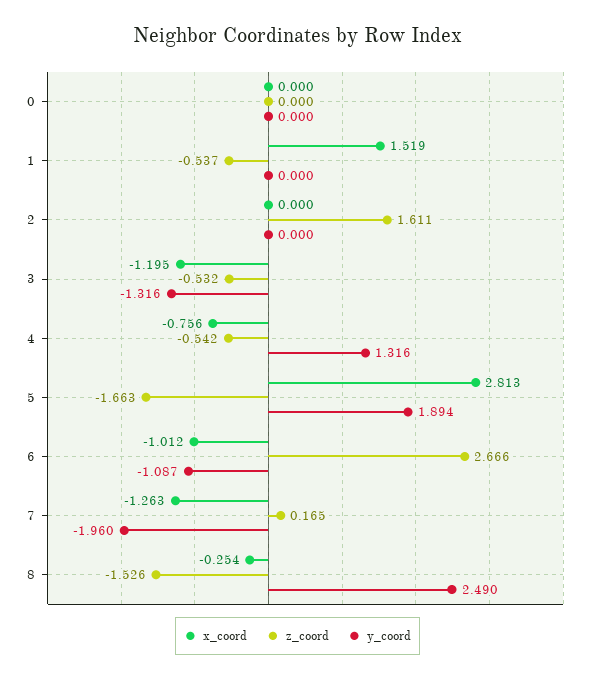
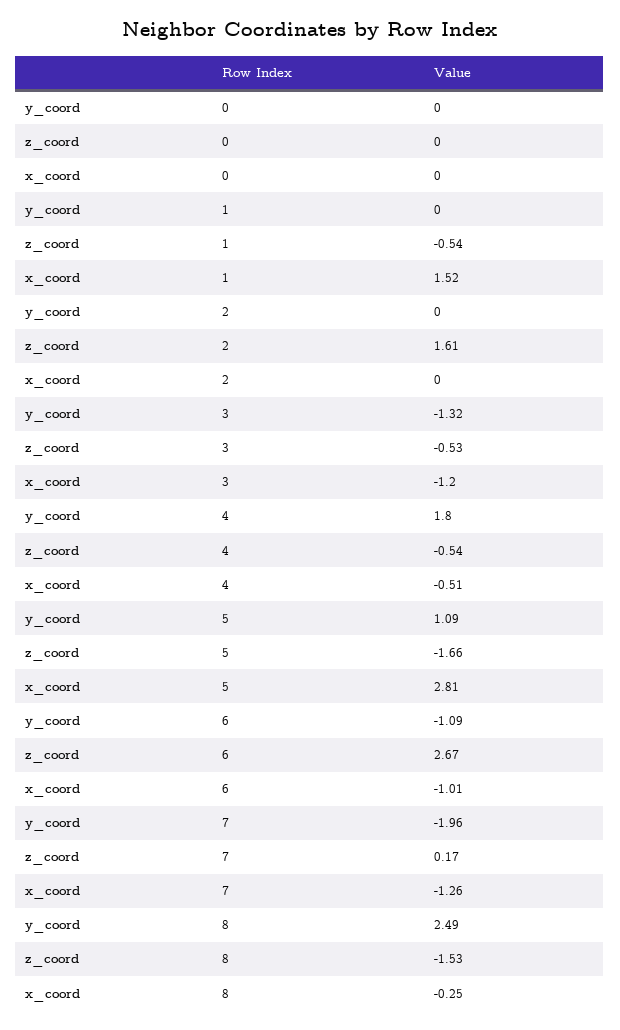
x_coord, 4: -0.756 -> -0.51
y_coord, 4: 1.316 -> 1.8
y_coord, 5: 1.894 -> 1.09

